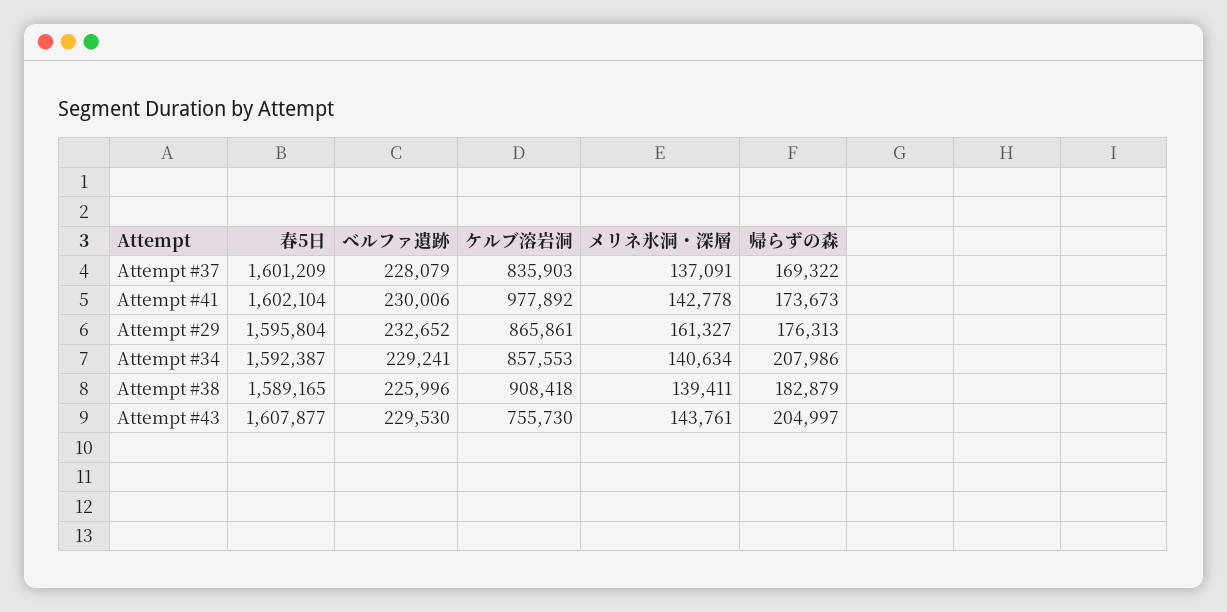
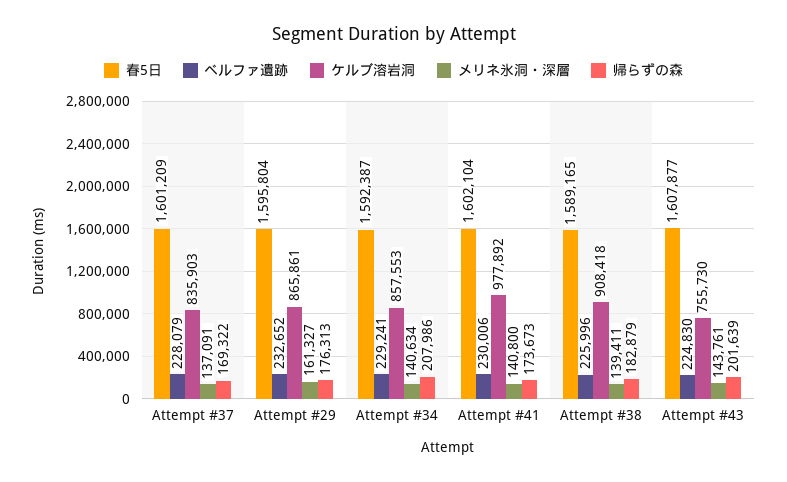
メリネ氷洞・深層, Attempt #41: 142778 -> 140800
ベルファ遺跡, Attempt #43: 229530 -> 224830
帰らずの森, Attempt #43: 204997 -> 201639

